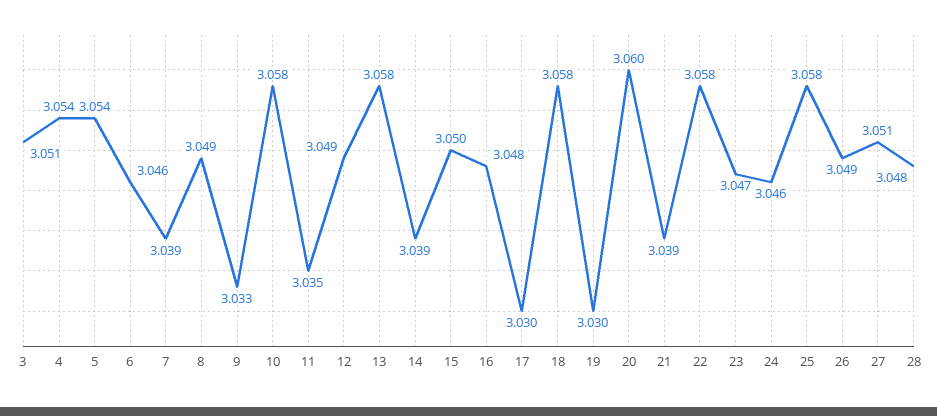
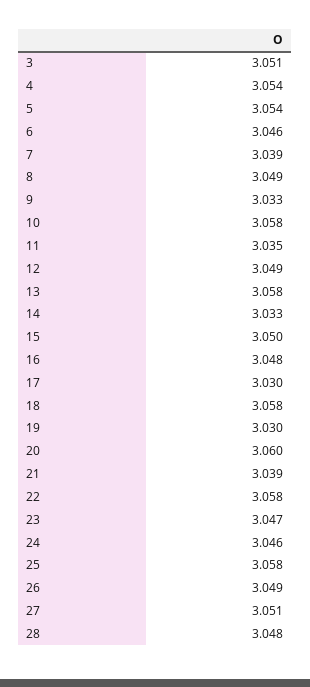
14: 3.039 -> 3.033

